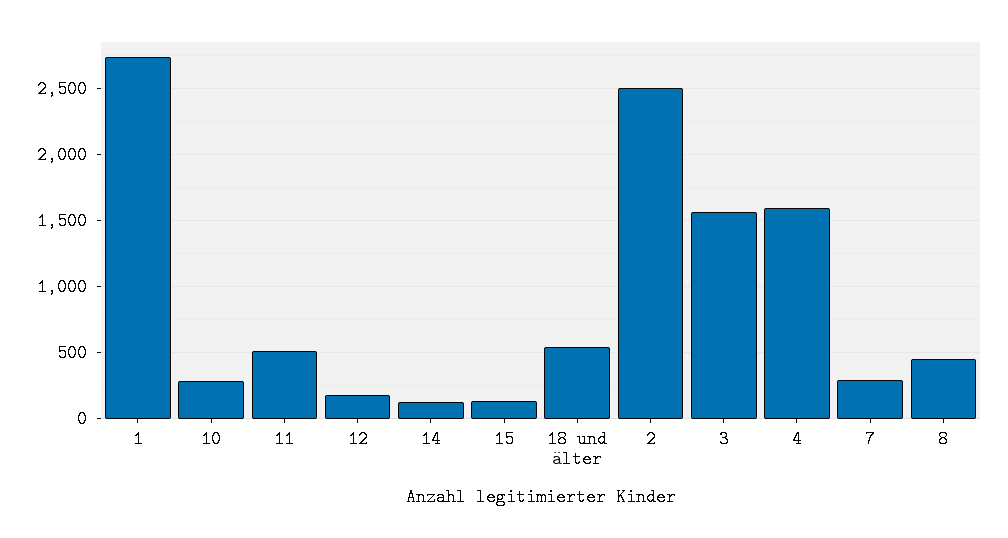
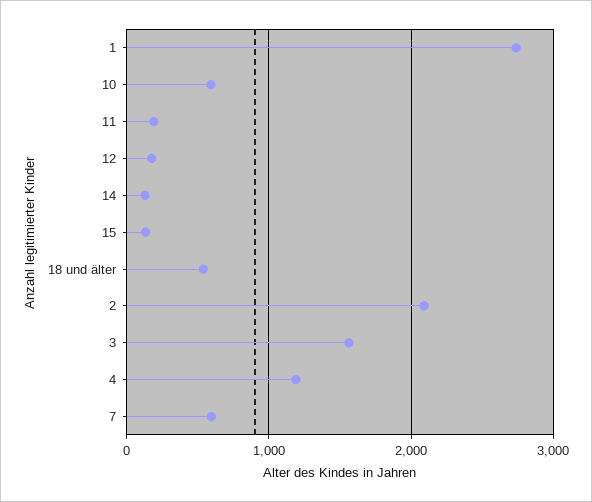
10: 300 -> 600
11: 500 -> 200
2: 2500 -> 2100
4: 1600 -> 1200
7: 300 -> 600
8: 450 -> none

